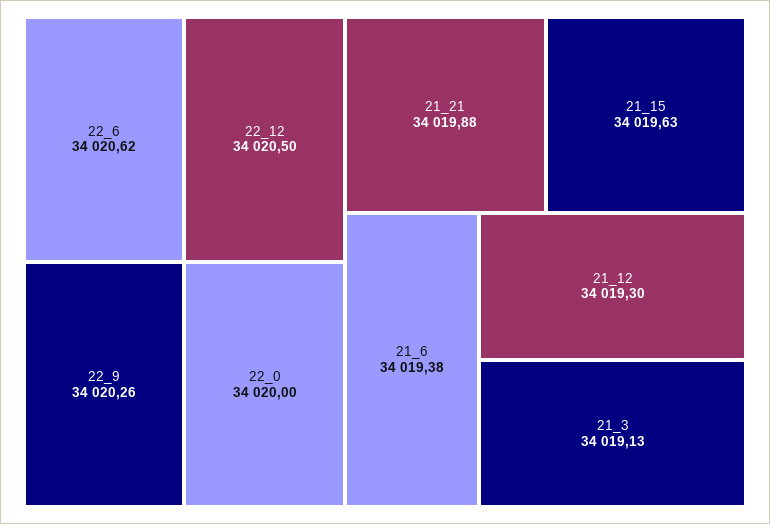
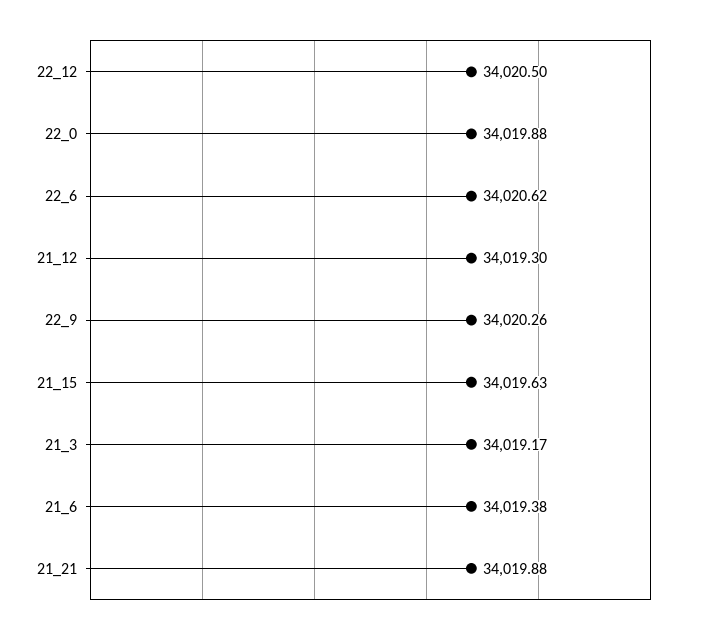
22_0: 34020 -> 34019.88
21_3: 34019.13 -> 34019.17

